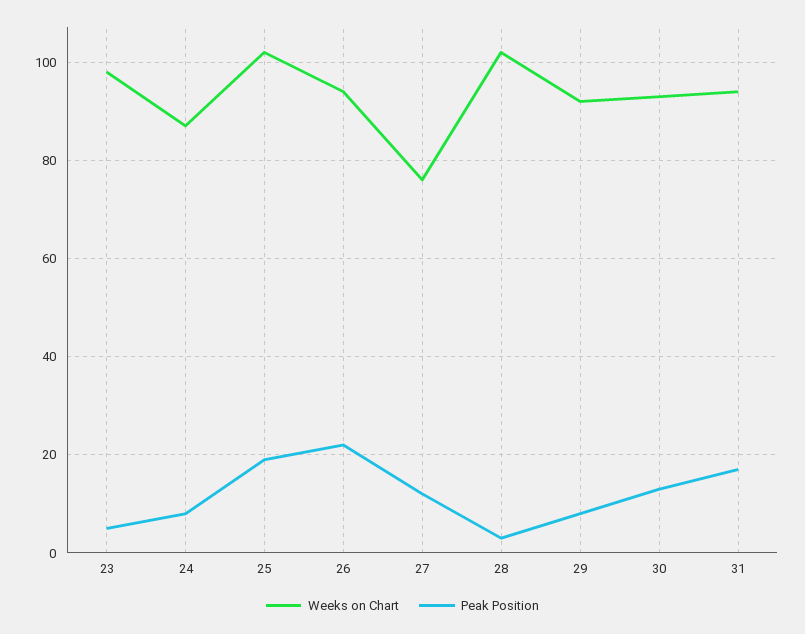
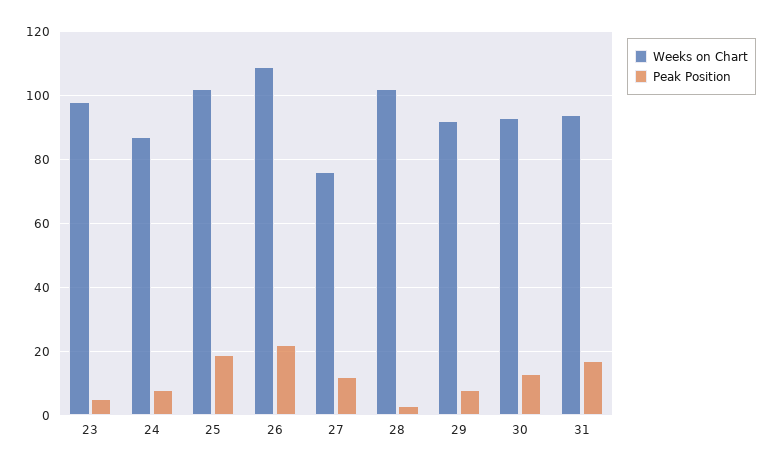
Weeks on Chart, 26: 95 -> 110

